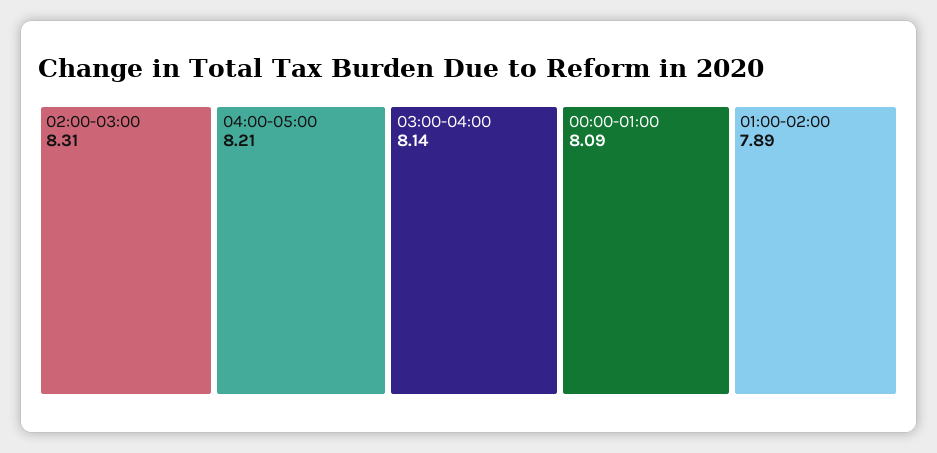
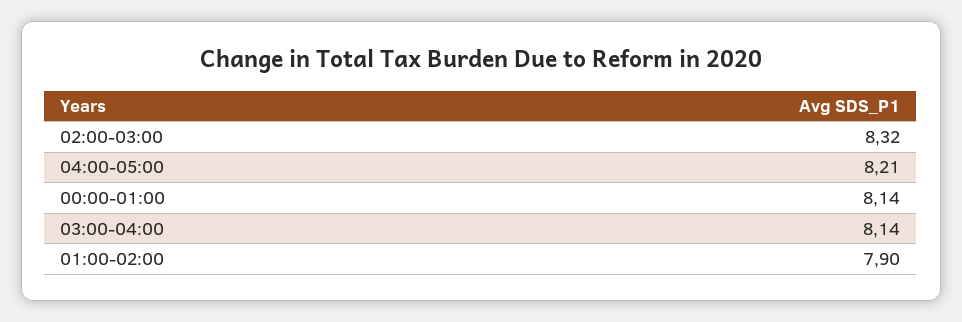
02:00-03:00: 8.31 -> 8.32
00:00-01:00: 8.09 -> 8.14
01:00-02:00: 7.89 -> 7.9

